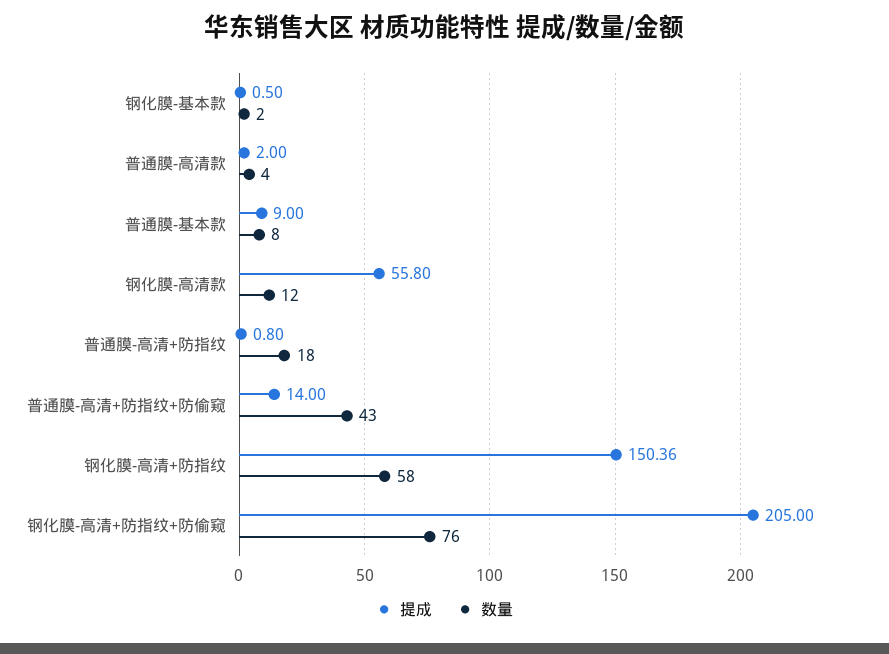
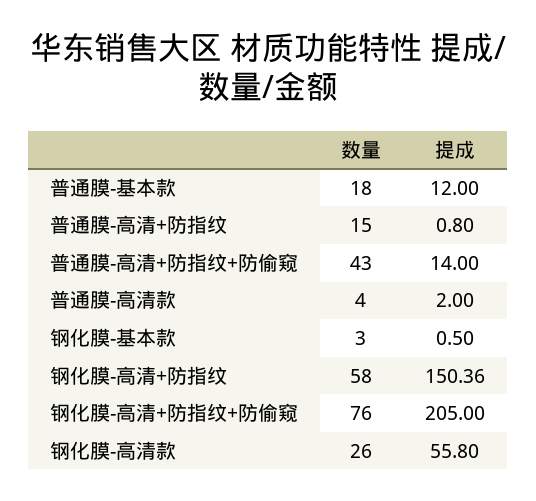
数量, 钢化膜-基本款: 2 -> 3
提成, 普通膜-基本款: 9 -> 12
数量, 普通膜-基本款: 8 -> 18
数量, 钢化膜-高清款: 12 -> 26
数量, 普通膜-高清+防指纹: 18 -> 15

